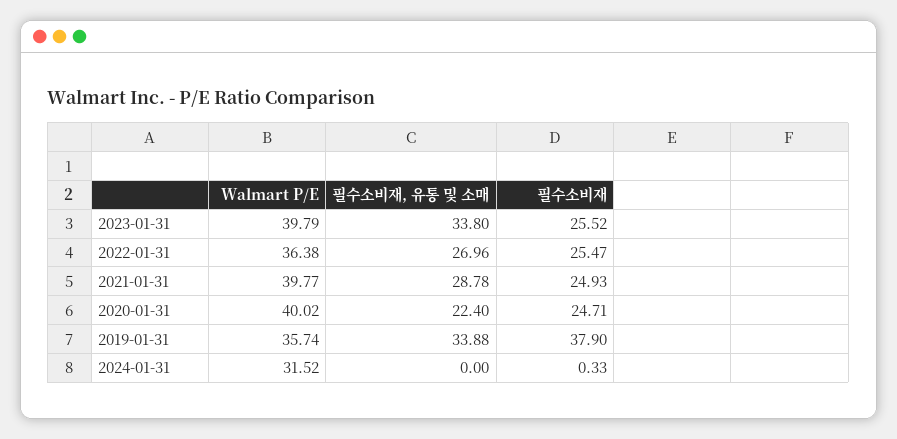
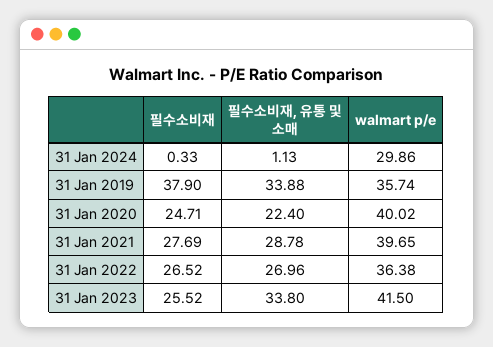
Walmart P/E, 2023-01-31: 39.79 -> 41.5
필수소비재, 2022-01-31: 25.47 -> 26.52
Walmart P/E, 2021-01-31: 39.77 -> 39.65
필수소비재, 2021-01-31: 24.93 -> 27.69
Walmart P/E, 2024-01-31: 31.52 -> 29.86
필수소비재, 유통 및 소매, 2024-01-31: 0 -> 1.13

